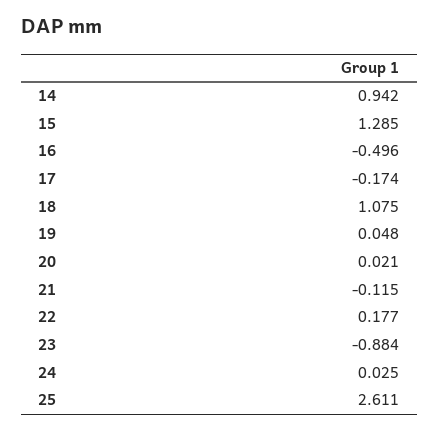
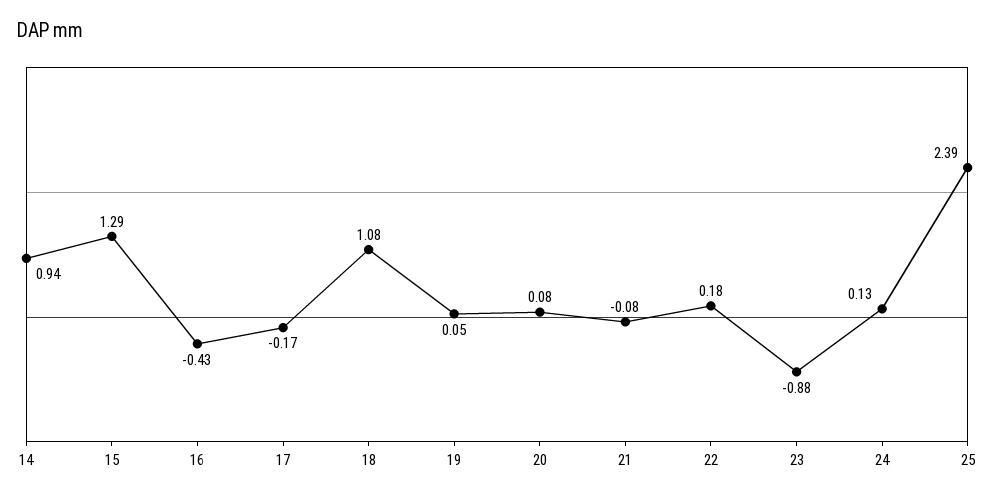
16: -0.496 -> -0.43
20: 0.021 -> 0.08
21: -0.115 -> -0.08
24: 0.025 -> 0.13
25: 2.611 -> 2.39

